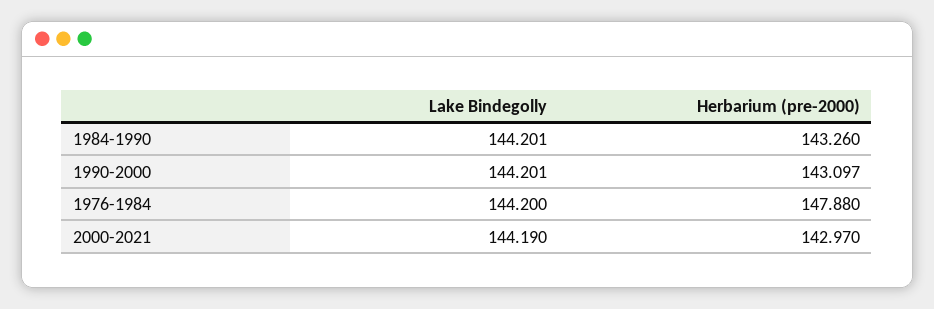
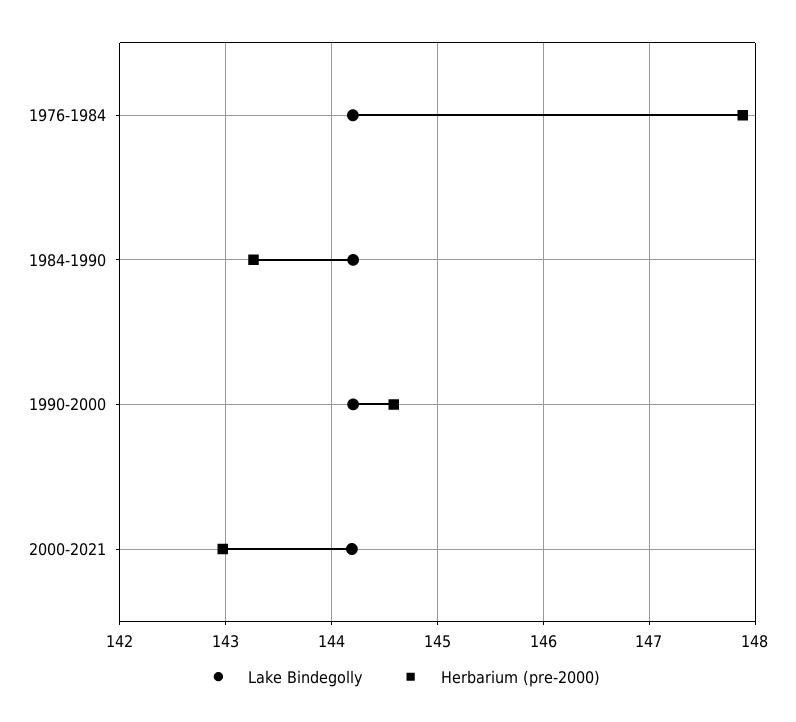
Herbarium (pre-2000), 1990-2000: 143.097 -> 144.6

